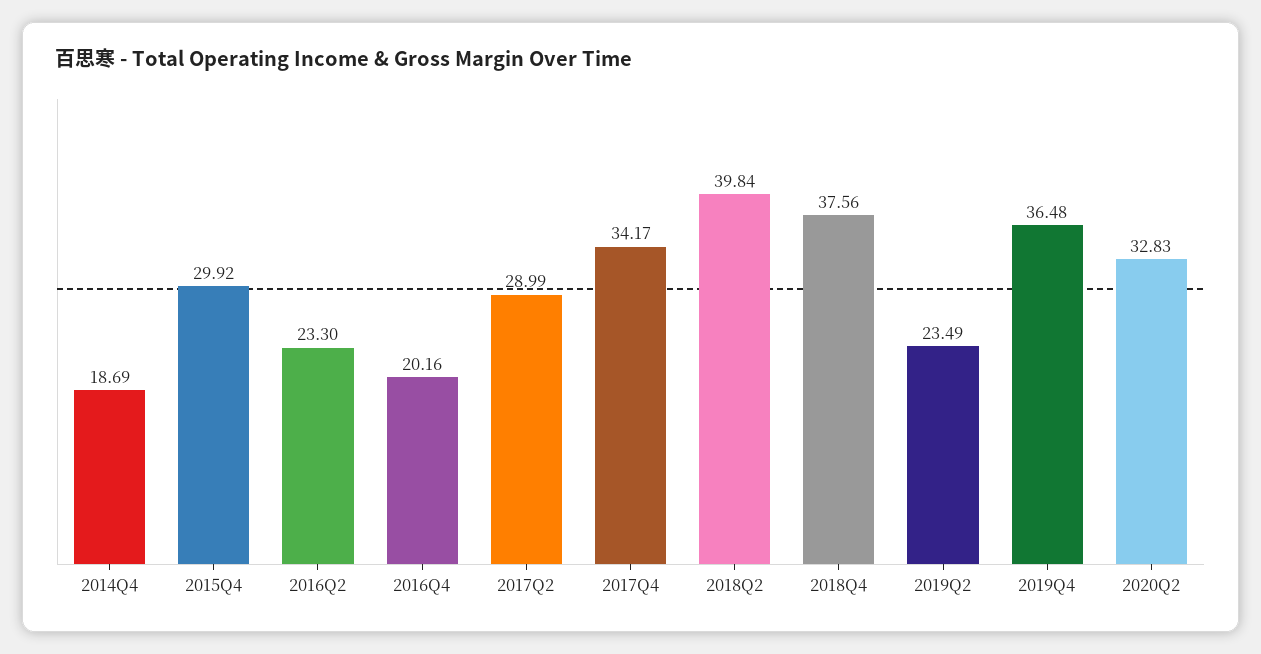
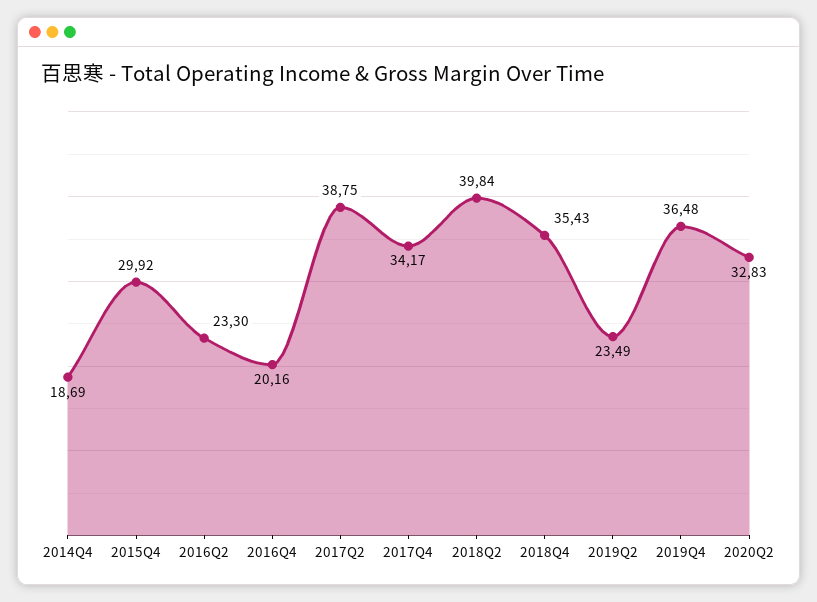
2017Q2: 28.99 -> 38.75
2018Q4: 37.56 -> 35.43

